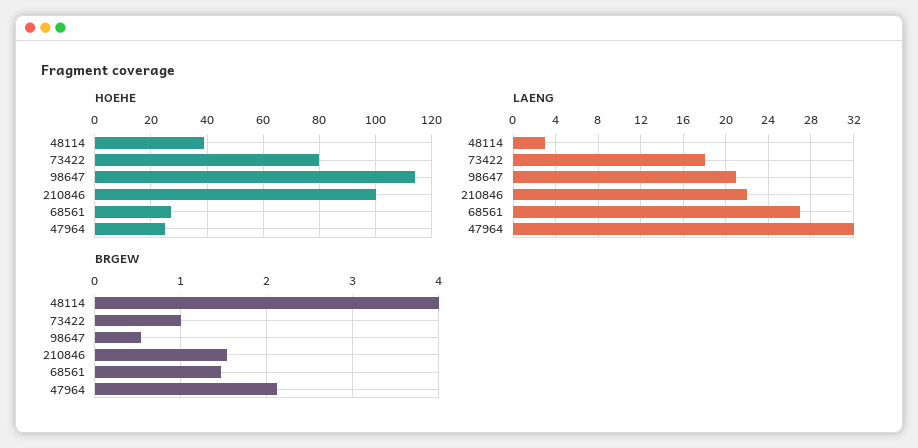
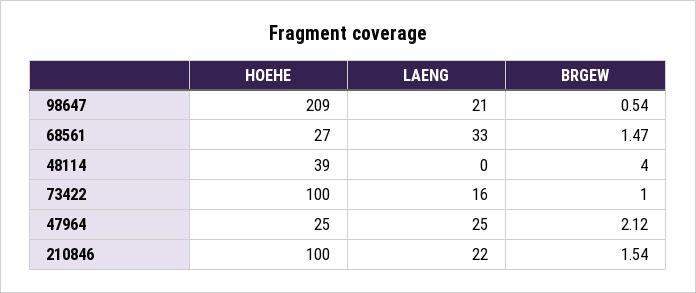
HOEHE, 73422: 80 -> 100
HOEHE, 98647: 115 -> 209
LAENG, 48114: 3 -> 0
LAENG, 73422: 18 -> 16
LAENG, 68561: 27 -> 33
LAENG, 47964: 32 -> 25

